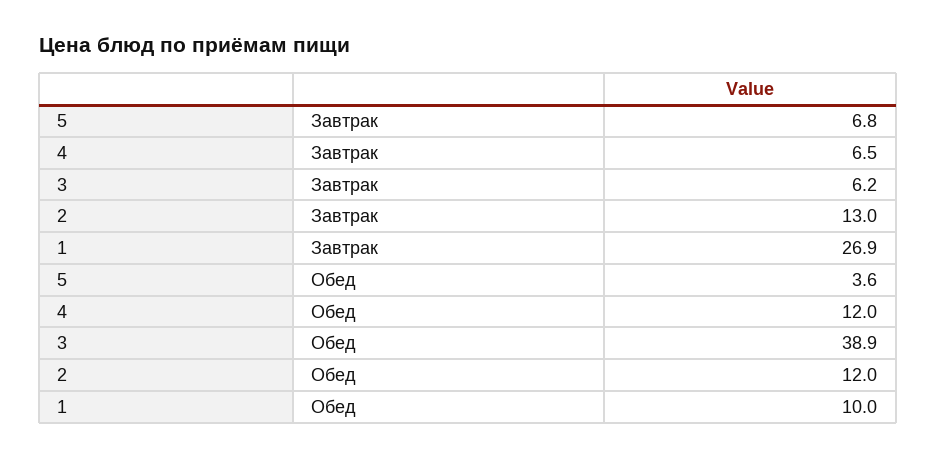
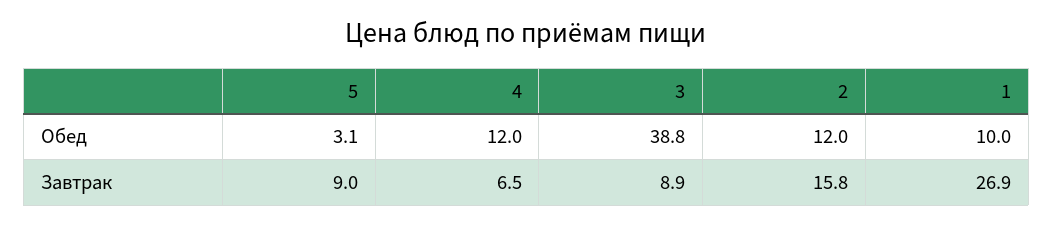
5, Завтрак: 6.8 -> 9
3, Завтрак: 6.2 -> 8.9
2, Завтрак: 13 -> 15.8
5, Обед: 3.6 -> 3.1
3, Обед: 38.9 -> 38.8

